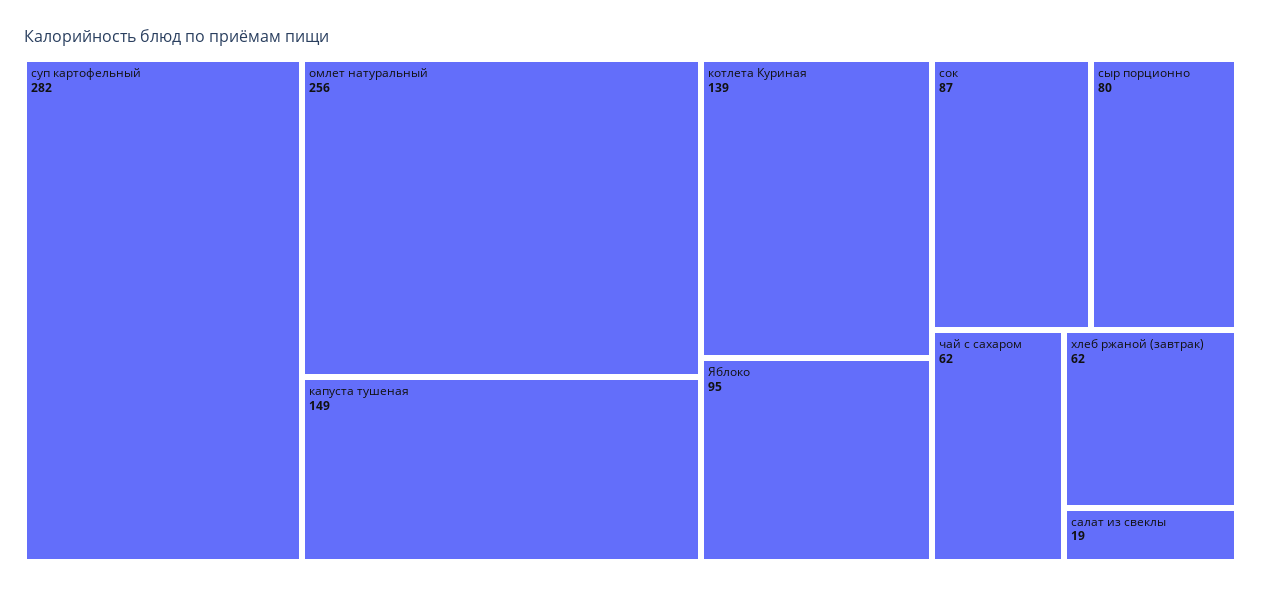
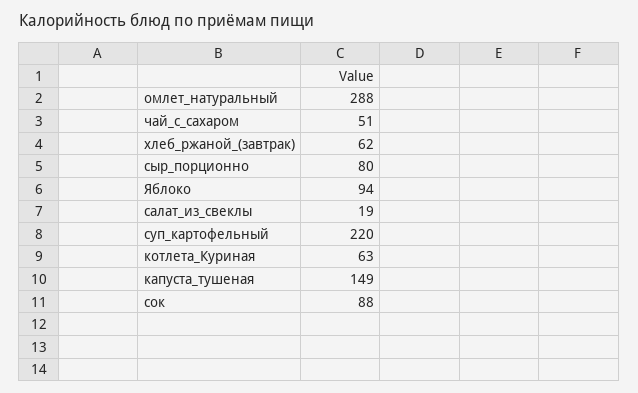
суп картофельный: 282 -> 220
омлет натуральный: 256 -> 288
котлета Куриная: 139 -> 63
Яблоко: 95 -> 94
сок: 87 -> 88
чай с сахаром: 62 -> 51

